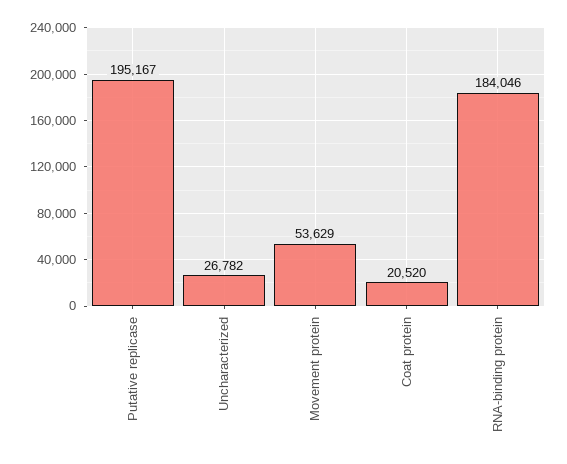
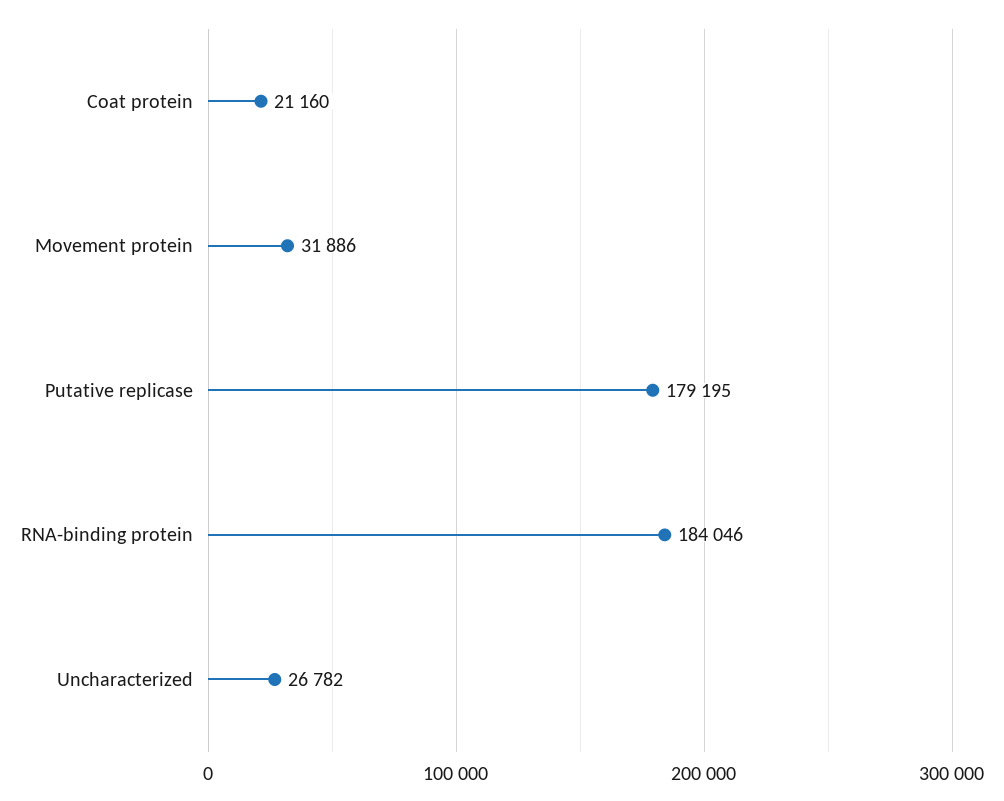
Putative replicase: 195167 -> 179195
Movement protein: 53629 -> 31886
Coat protein: 20520 -> 21160

